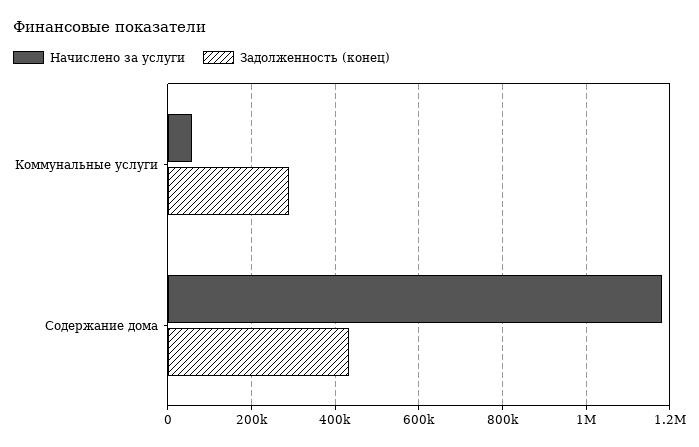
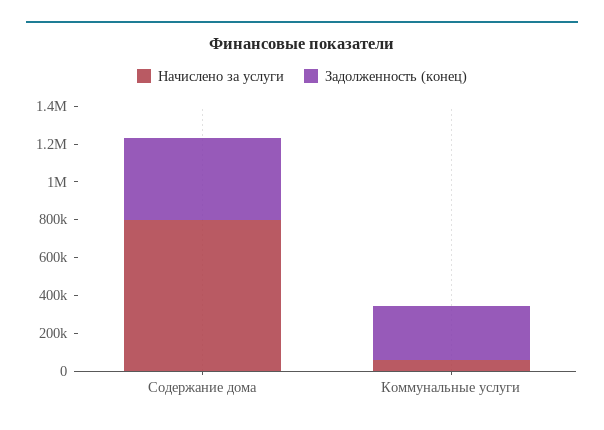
Начислено за услуги, Содержание дома: 1180000 -> 800000

